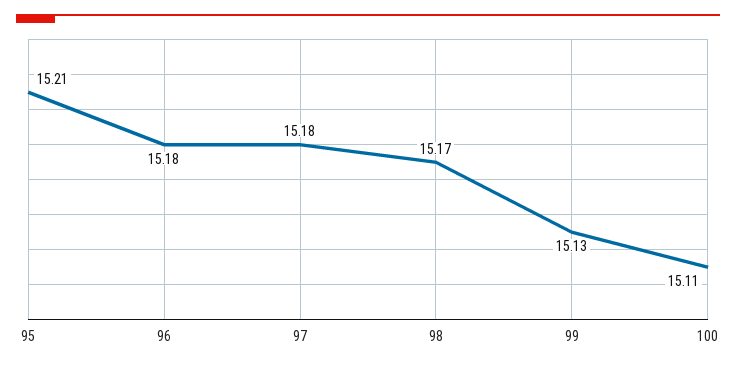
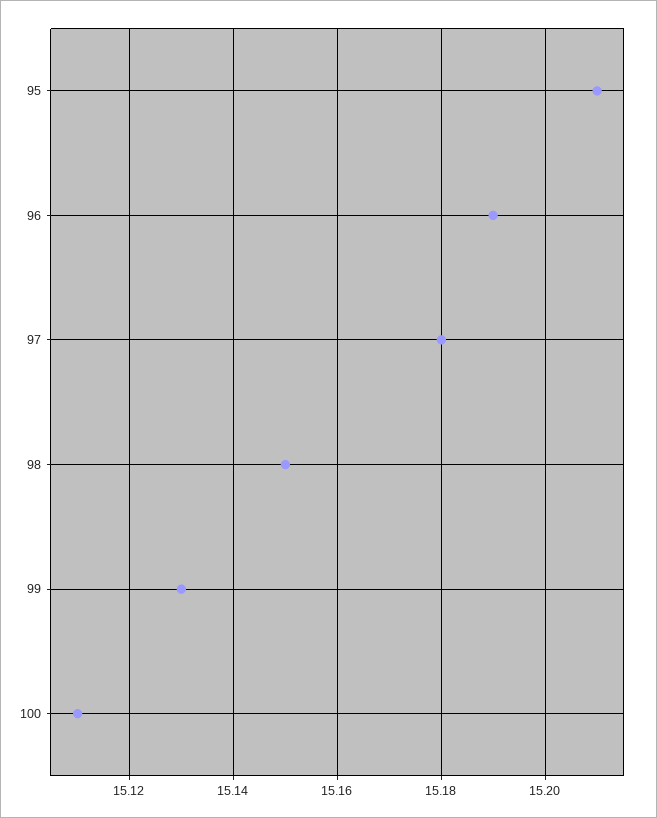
96: 15.18 -> 15.19
98: 15.17 -> 15.15

